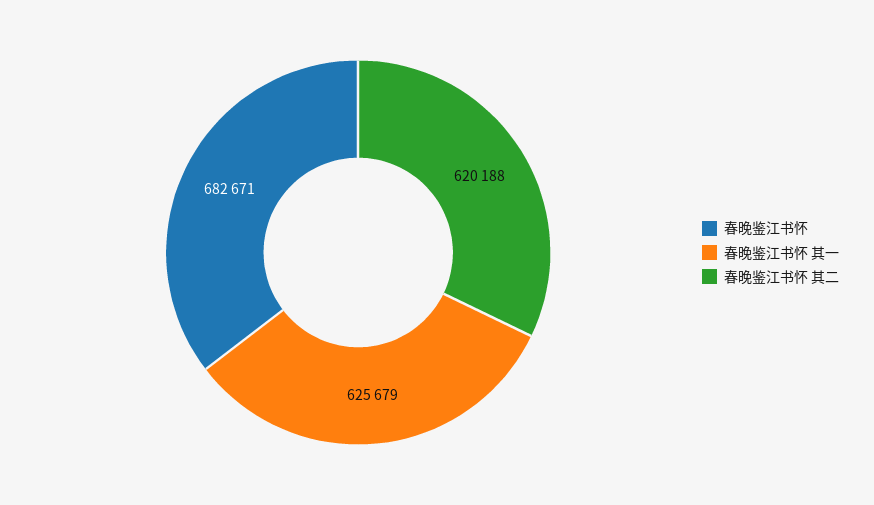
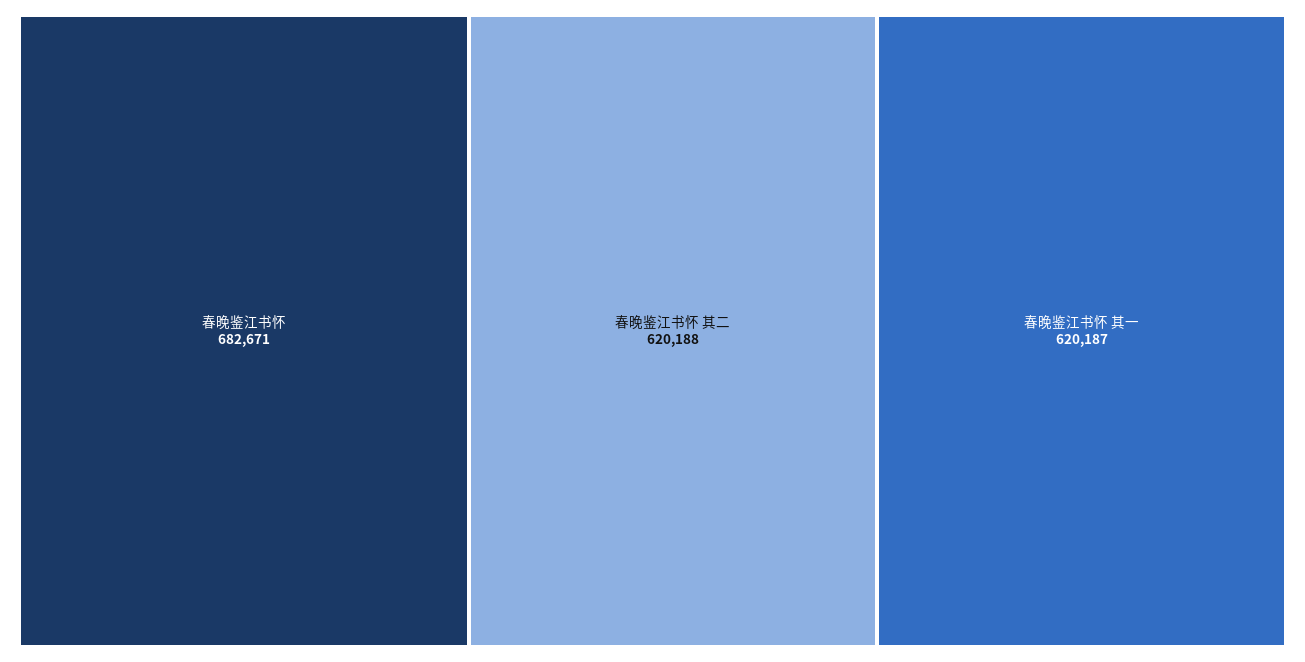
春晚鉴江书怀 其一: 625679 -> 620187

